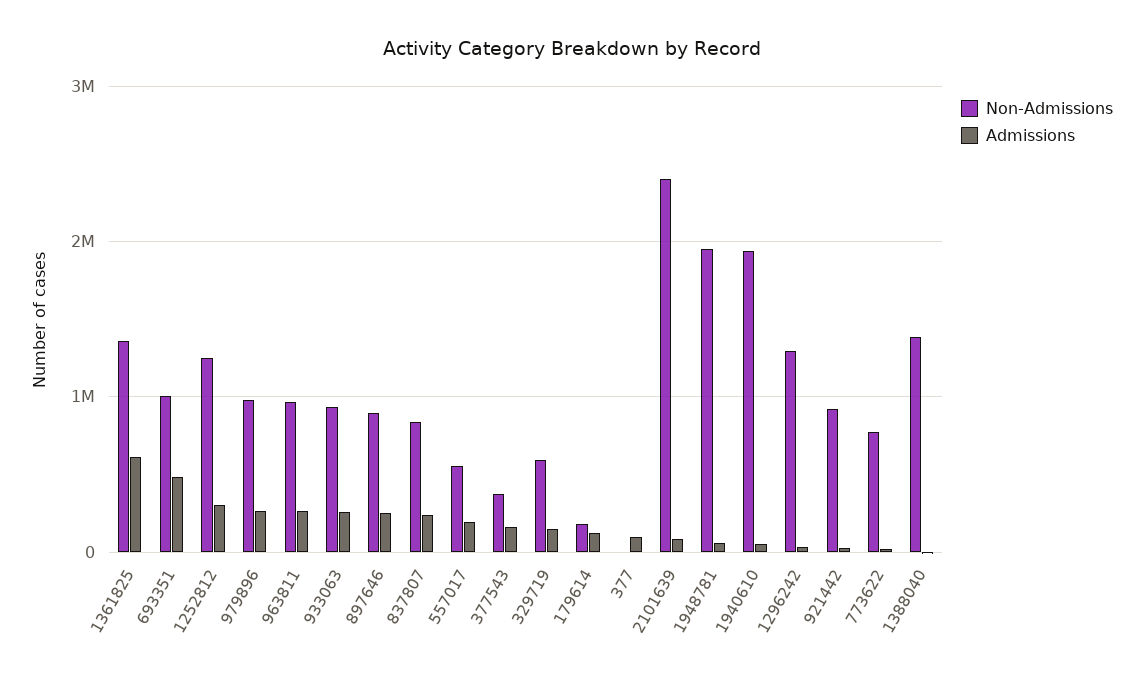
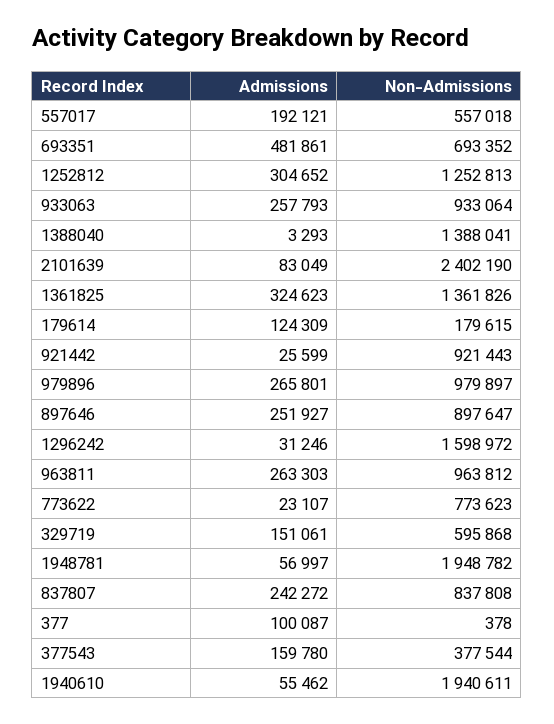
Admissions, 1361825: 600000 -> 324623
Non-Admissions, 693351: 1000000 -> 693352
Non-Admissions, 1296242: 1300000 -> 1598972

